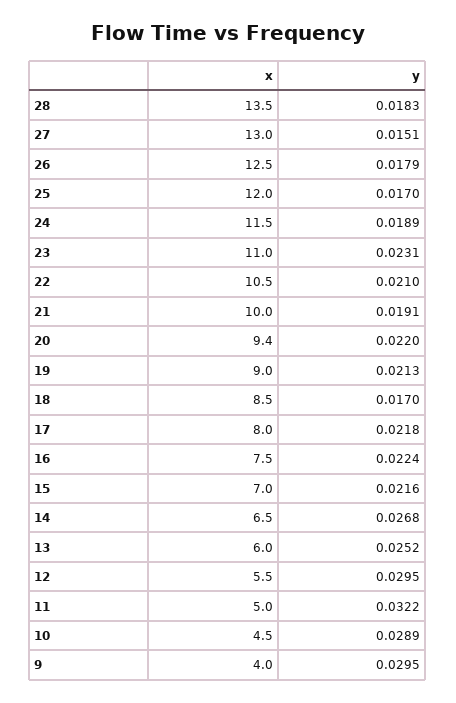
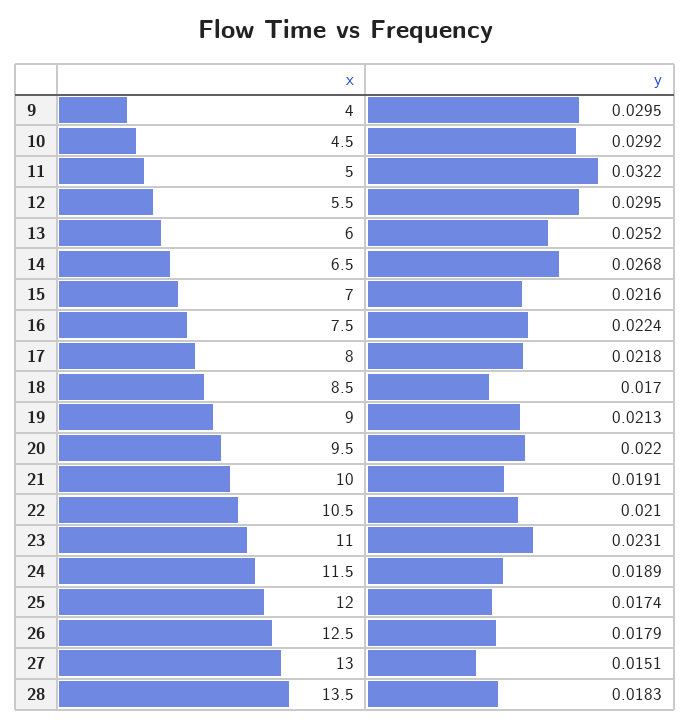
y, 25: 0.017 -> 0.0174
x, 20: 9.4 -> 9.5
y, 10: 0.0289 -> 0.0292

